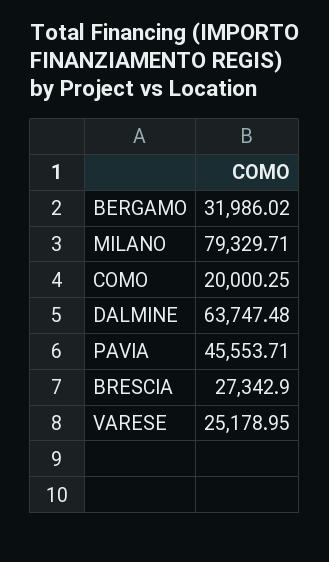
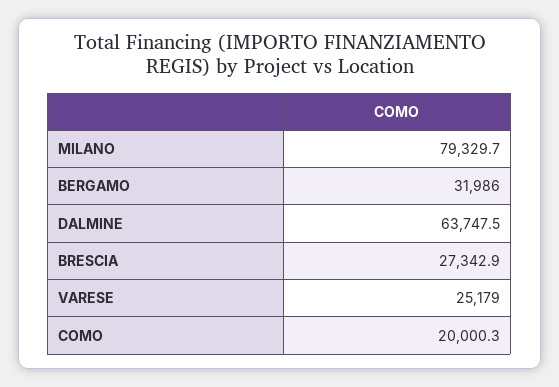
PAVIA: 45553.71 -> none

